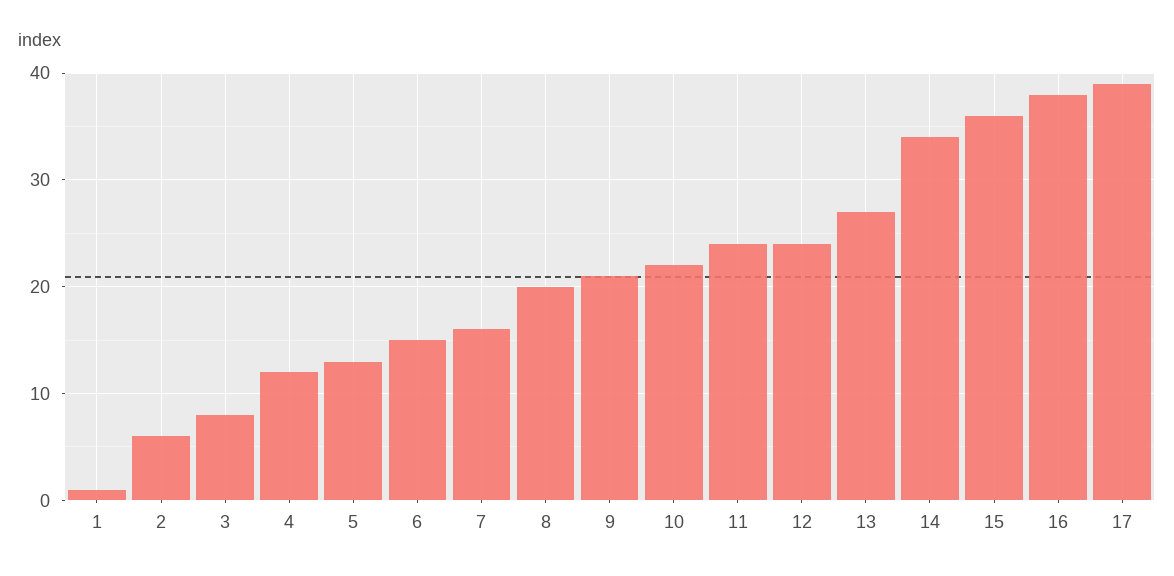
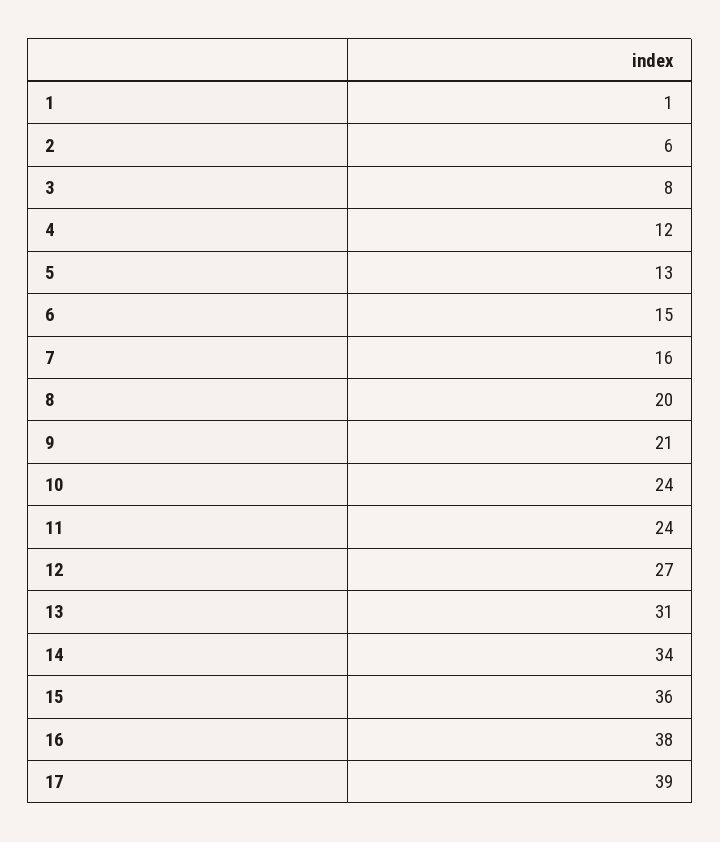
10: 22 -> 24
12: 24 -> 27
13: 27 -> 31

